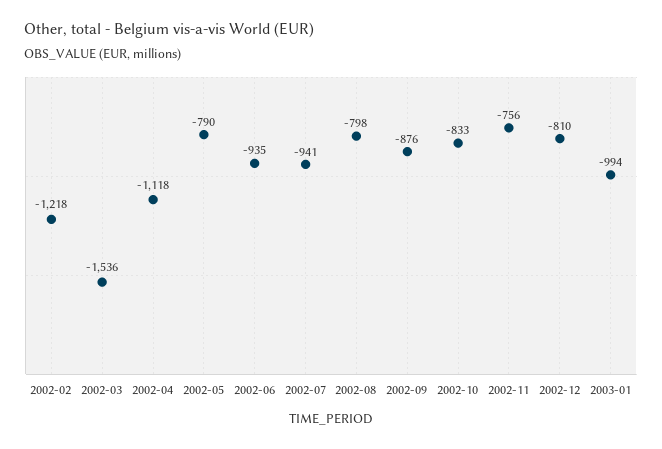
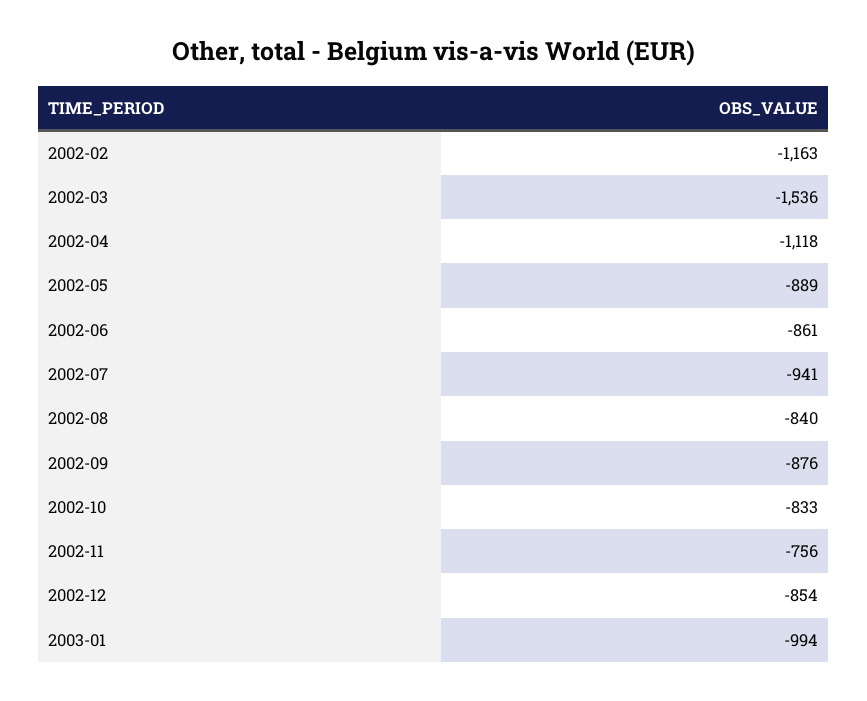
2002-02: -1218 -> -1163
2002-05: -790 -> -889
2002-06: -935 -> -861
2002-08: -798 -> -840
2002-12: -810 -> -854

